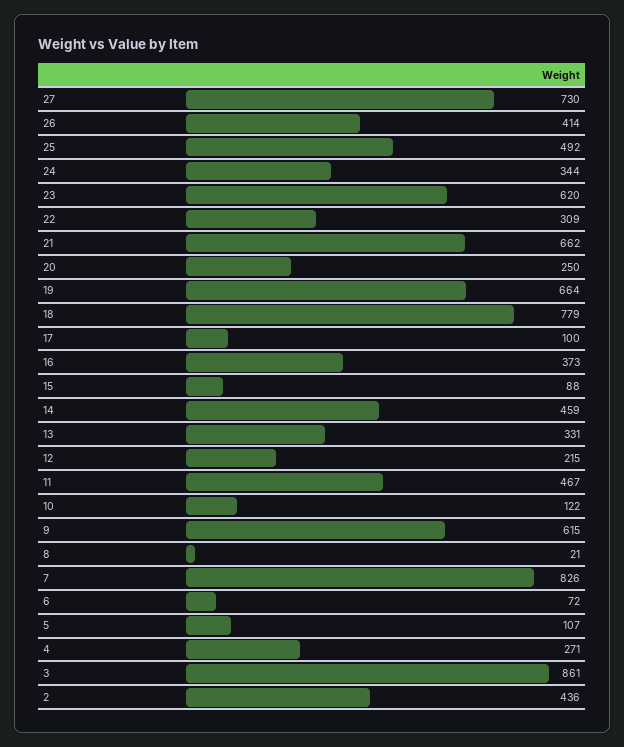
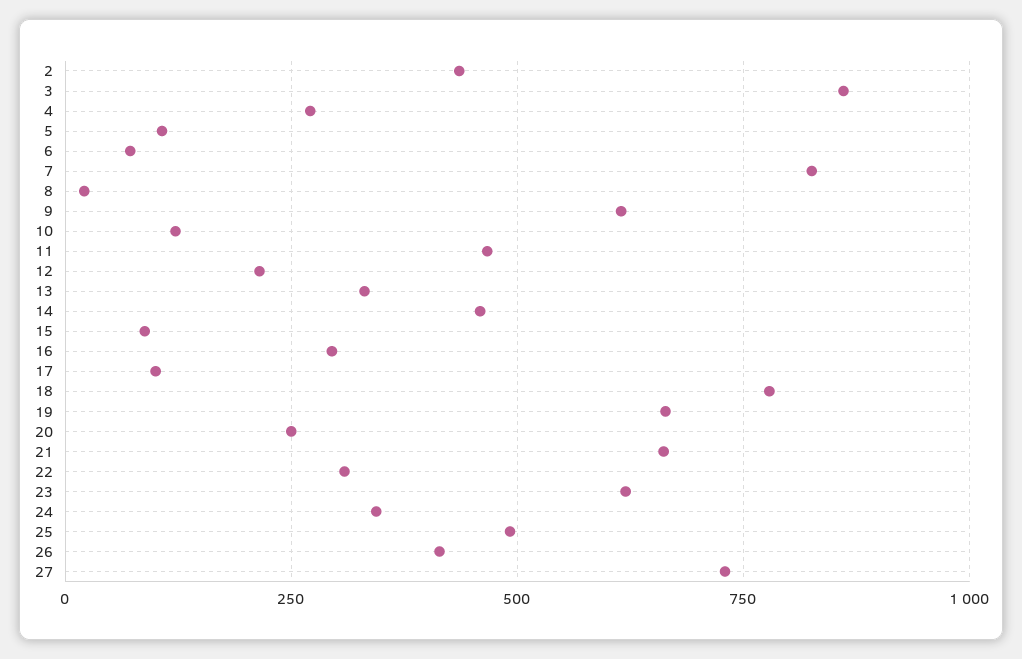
16: 373 -> 300

